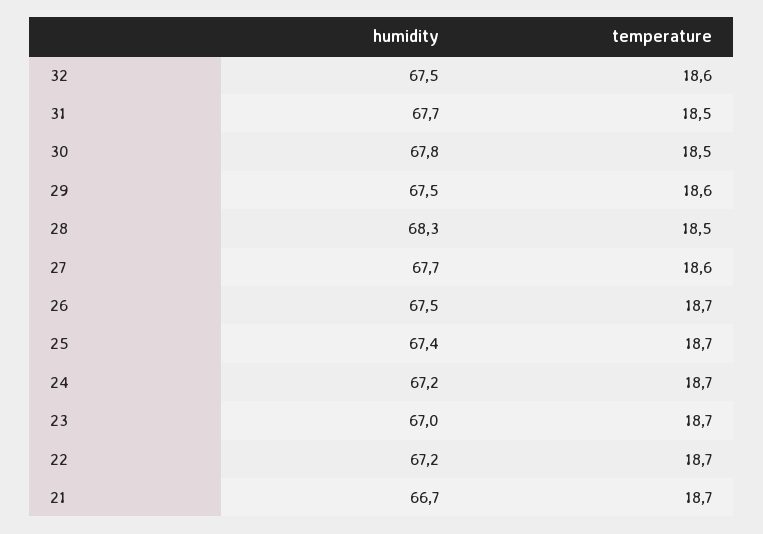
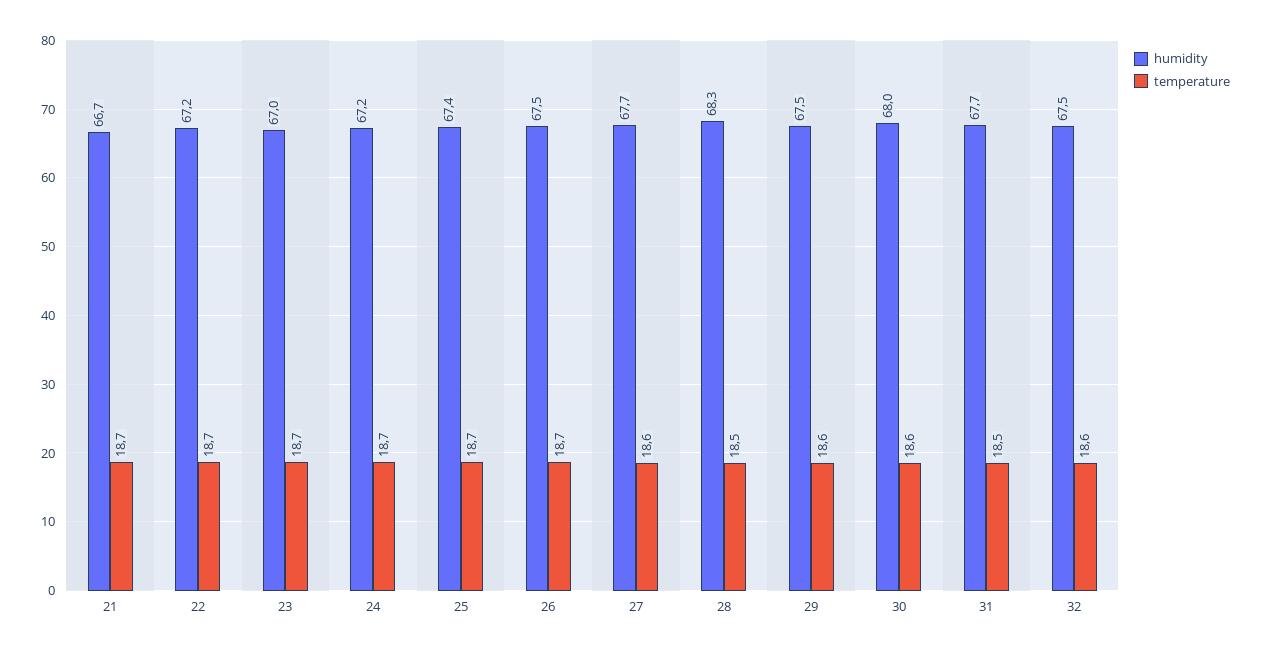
humidity, 30: 67.8 -> 68
temperature, 30: 18.5 -> 18.6

